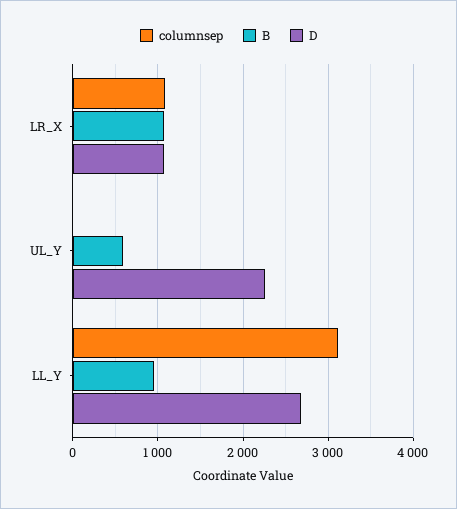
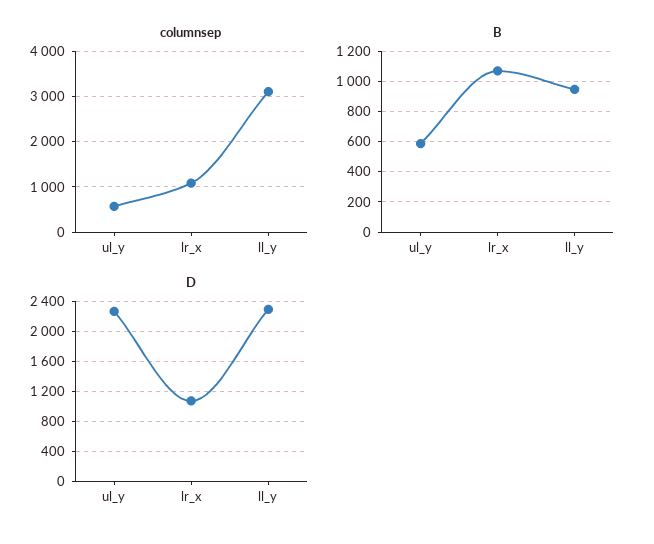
columnsep, UL_Y: 0 -> 600
D, LL_Y: 2700 -> 2300

